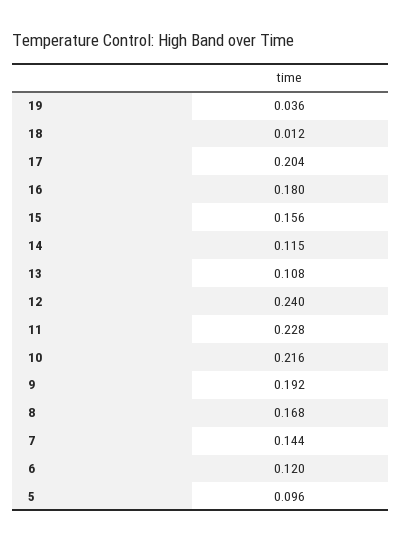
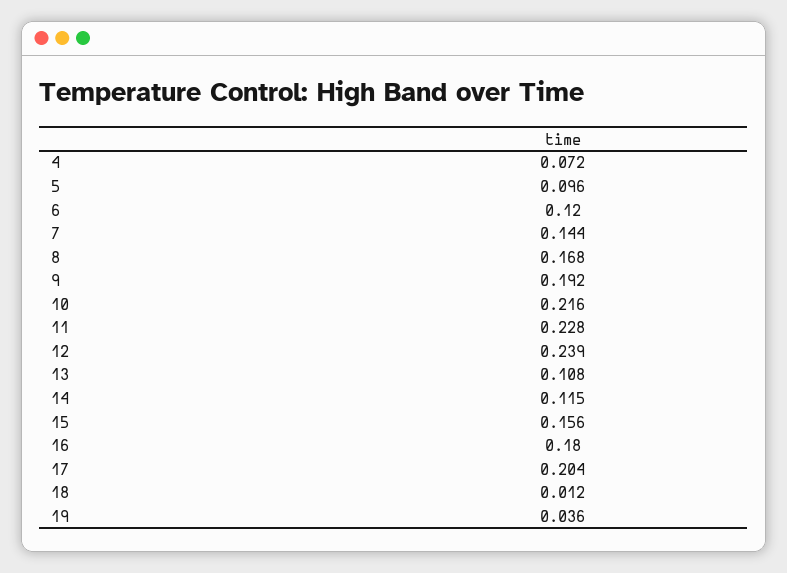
12: 0.24 -> 0.239
4: none -> 0.072

